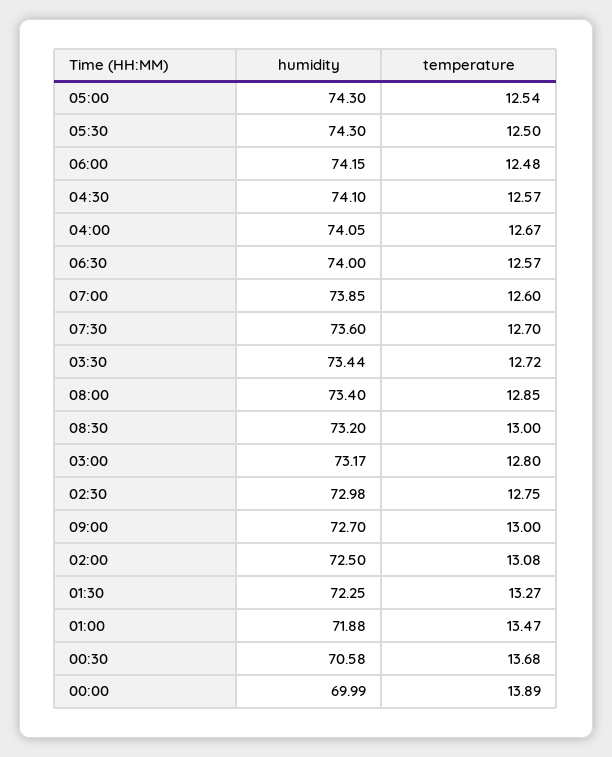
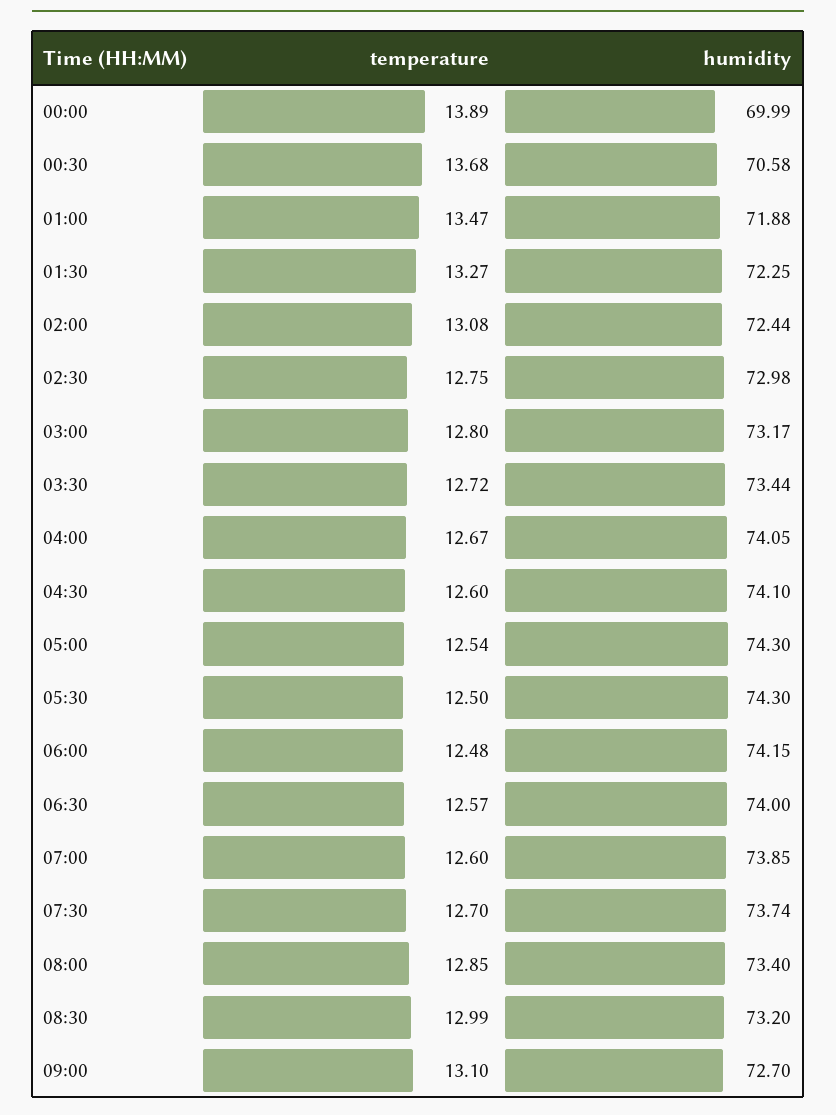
temperature, 04:30: 12.57 -> 12.6
humidity, 07:30: 73.6 -> 73.74
temperature, 08:30: 13 -> 12.99
temperature, 09:00: 13 -> 13.1
humidity, 02:00: 72.5 -> 72.44

